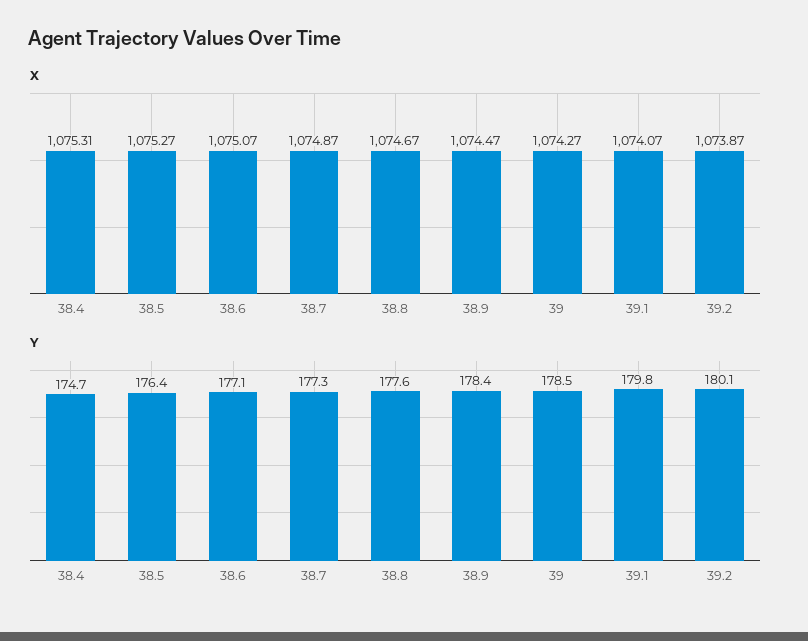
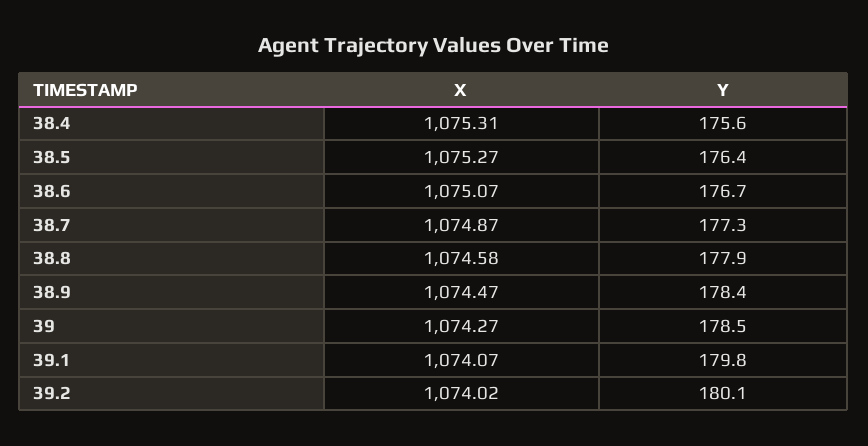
X, 38.8: 1074.67 -> 1074.58
X, 39.2: 1073.87 -> 1074.02
Y, 38.4: 174.7 -> 175.6
Y, 38.6: 177.1 -> 176.7
Y, 38.8: 177.6 -> 177.9

